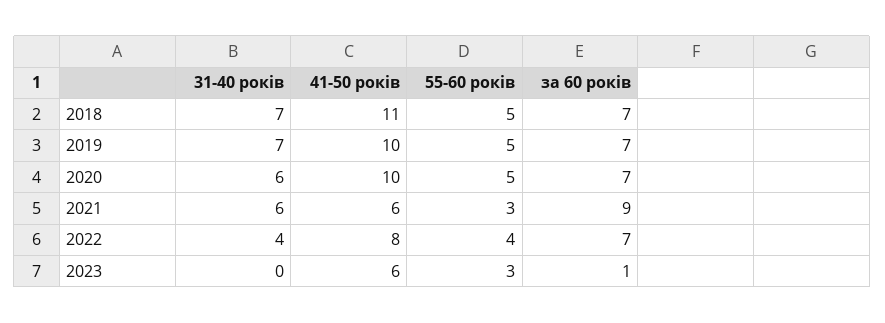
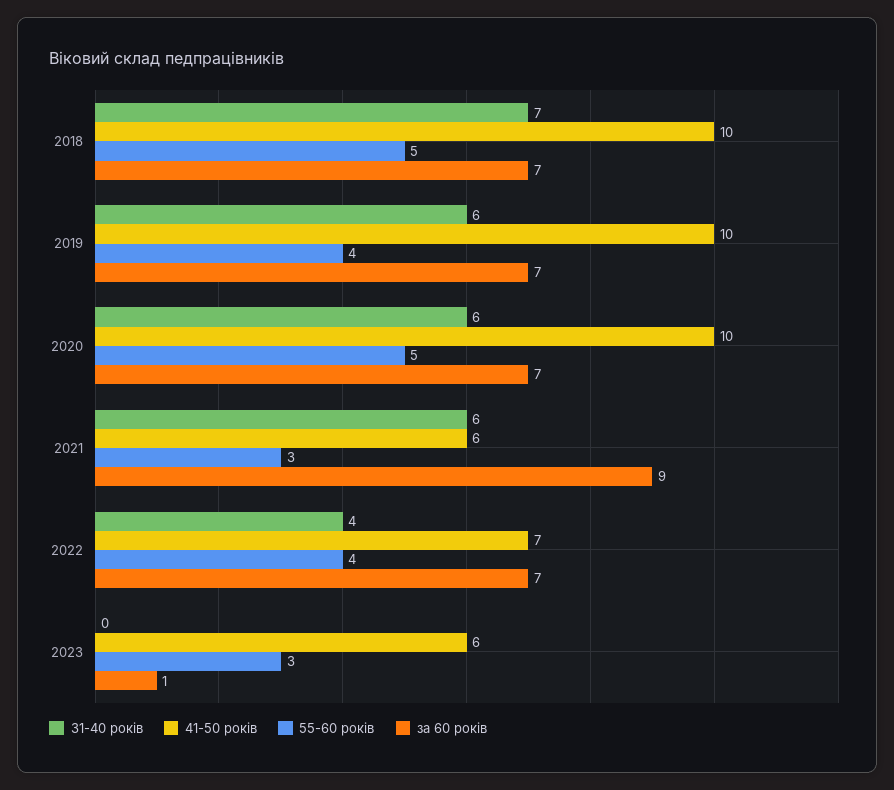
41-50 років, 2018: 11 -> 10
31-40 років, 2019: 7 -> 6
55-60 років, 2019: 5 -> 4
41-50 років, 2022: 8 -> 7

